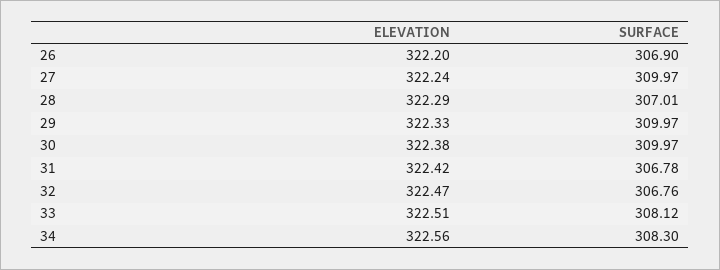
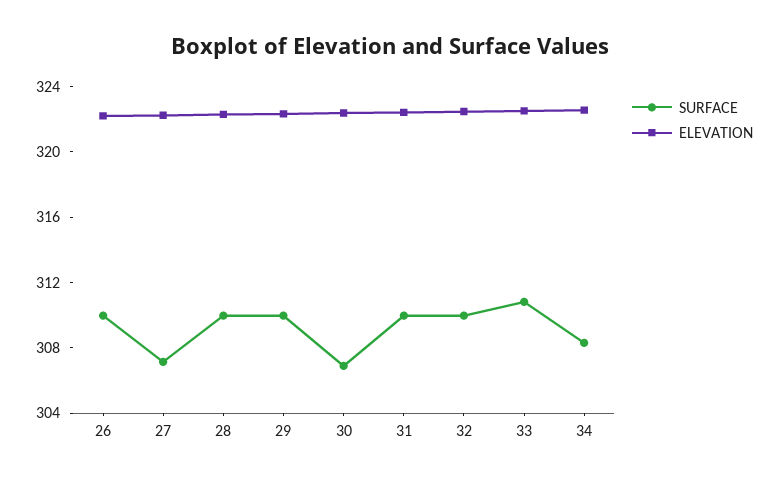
SURFACE, 26: 306.9 -> 310
SURFACE, 27: 309.97 -> 307
SURFACE, 28: 307.01 -> 310
SURFACE, 30: 309.97 -> 307
SURFACE, 31: 306.78 -> 310
SURFACE, 32: 306.76 -> 310
SURFACE, 33: 308.12 -> 311

